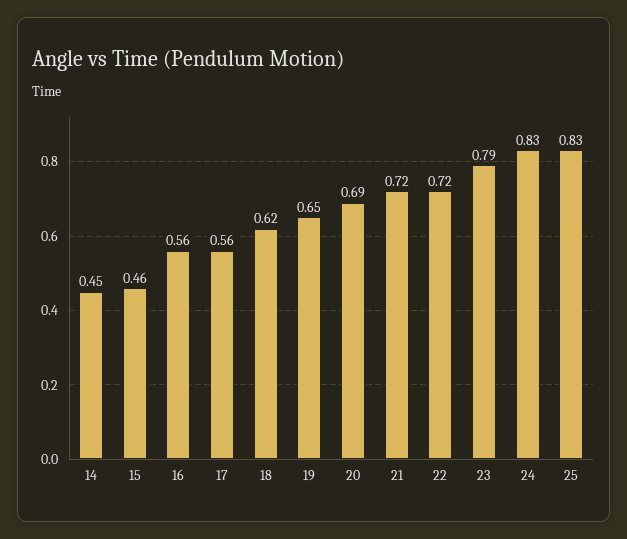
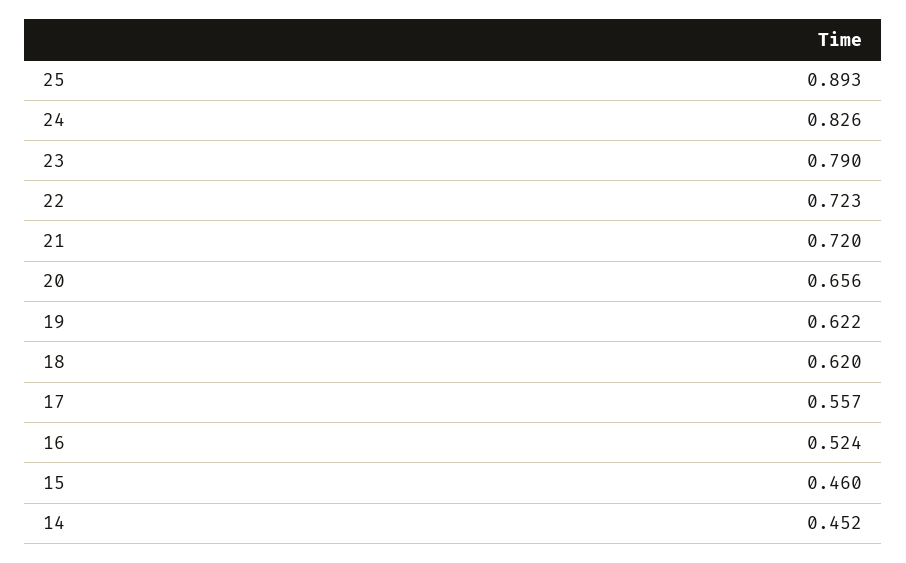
16: 0.56 -> 0.524
19: 0.65 -> 0.622
20: 0.69 -> 0.656
25: 0.83 -> 0.893

